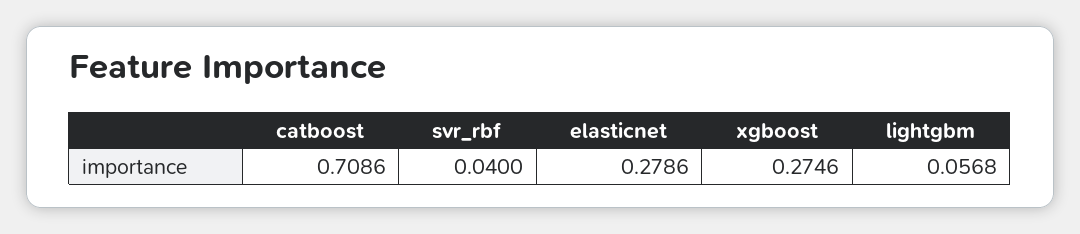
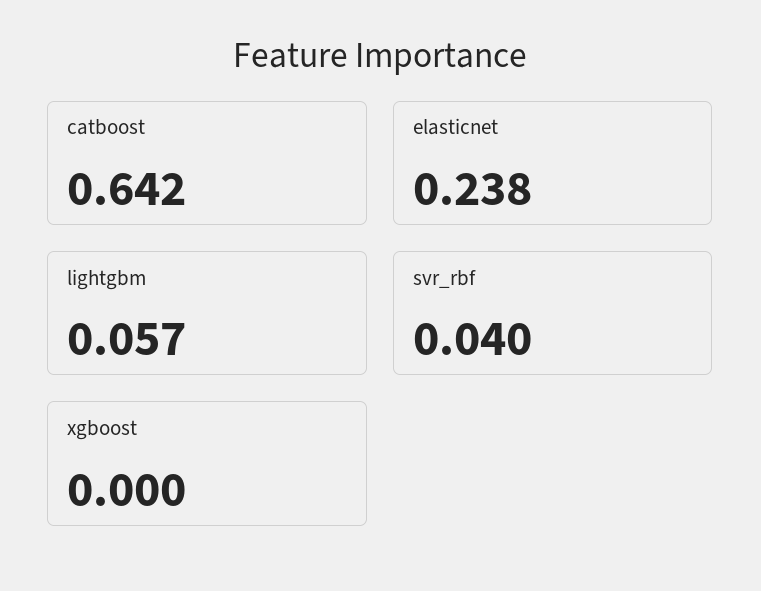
catboost: 0.7086 -> 0.642
elasticnet: 0.2786 -> 0.238
xgboost: 0.2746 -> 0

